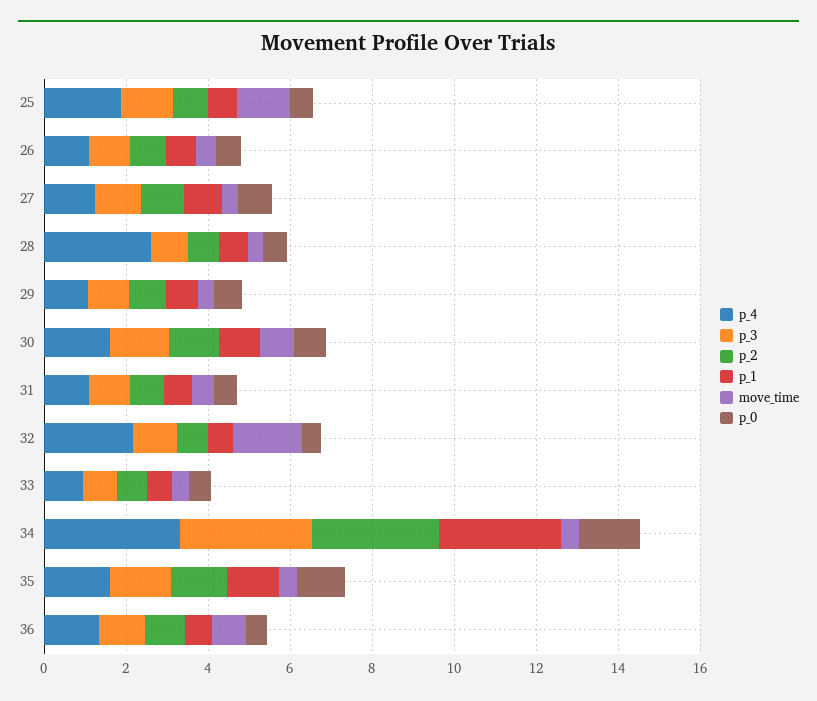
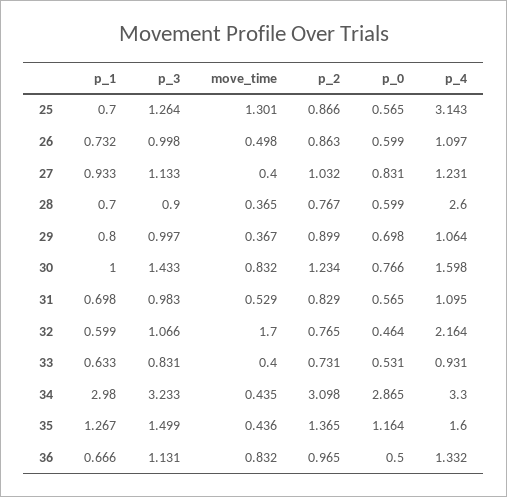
p_4, 25: 2 -> 3.143
p_0, 34: 1.5 -> 2.865

